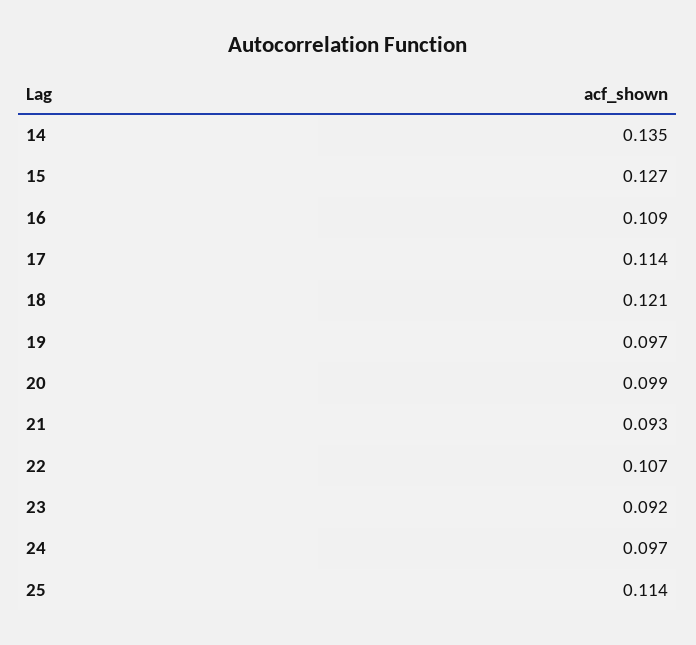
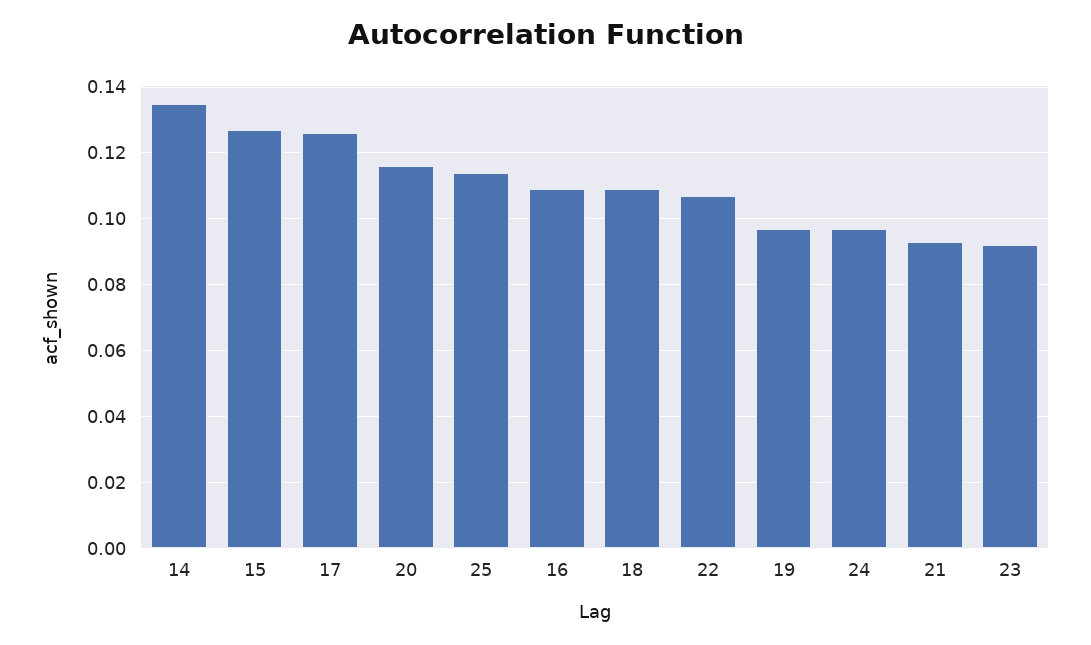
17: 0.114 -> 0.125
18: 0.121 -> 0.11
20: 0.099 -> 0.115

